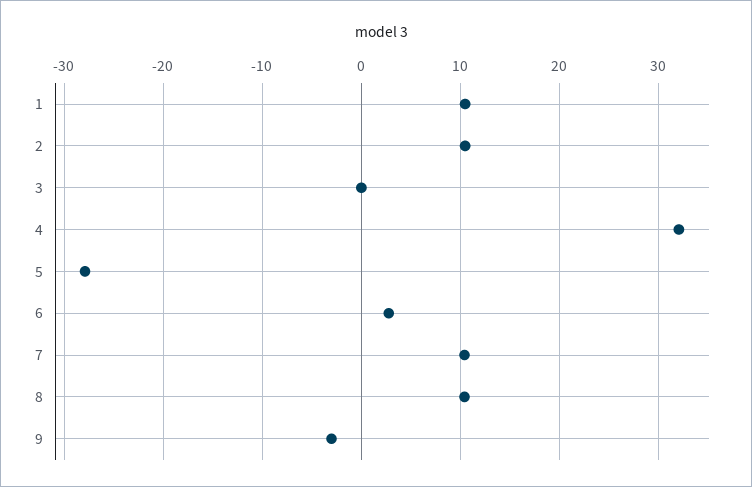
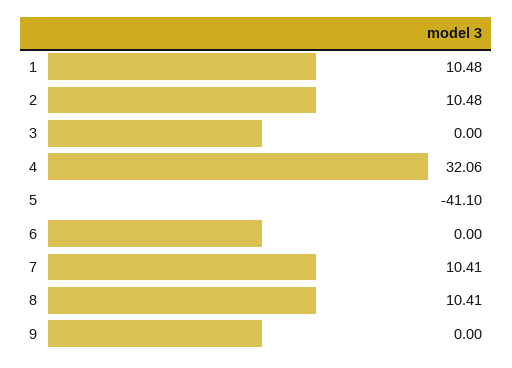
5: -28 -> -41.1
6: 3 -> 0
9: -3 -> 0

